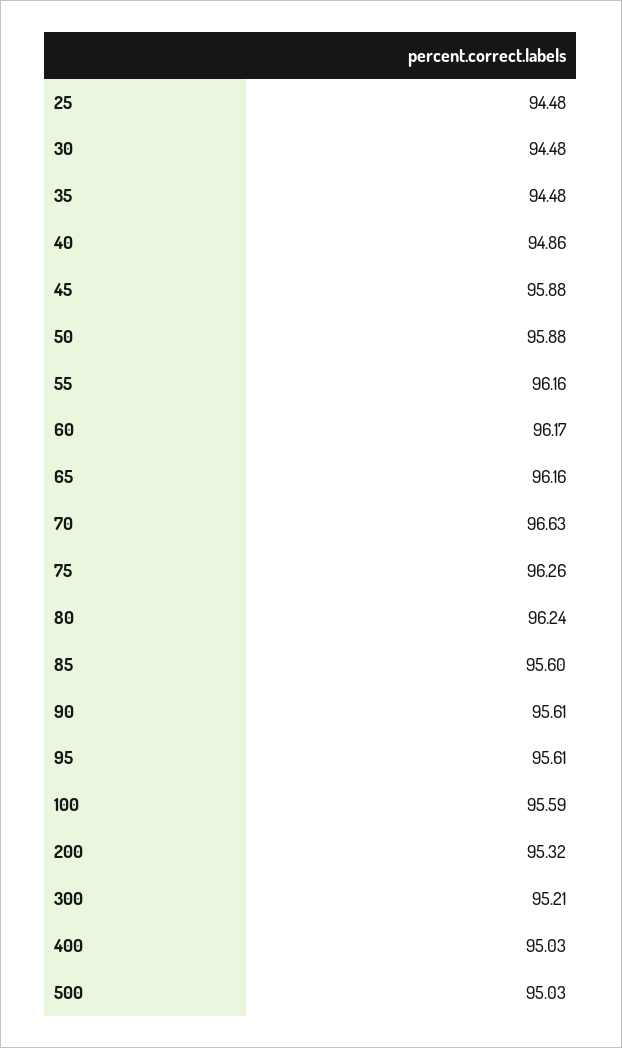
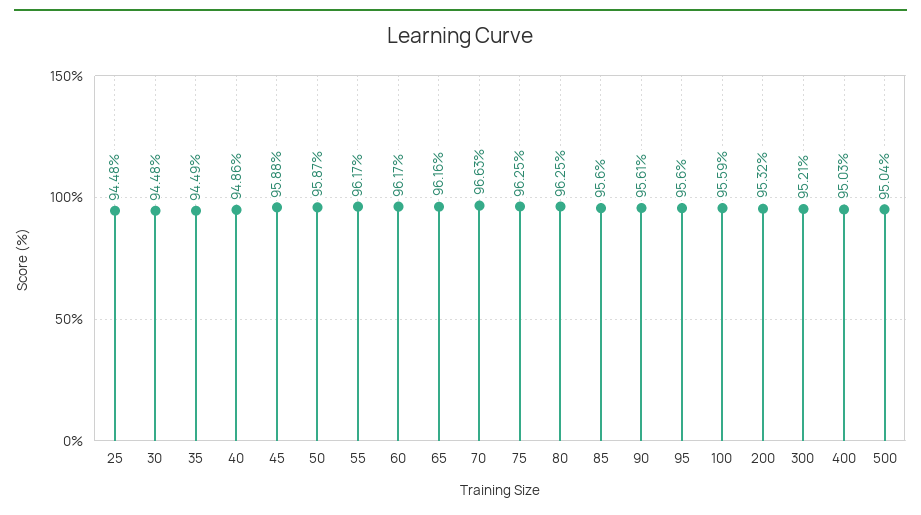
35: 94.48 -> 94.49
50: 95.88 -> 95.87
55: 96.16 -> 96.17
75: 96.26 -> 96.25
80: 96.24 -> 96.25
95: 95.61 -> 95.6
500: 95.03 -> 95.04

